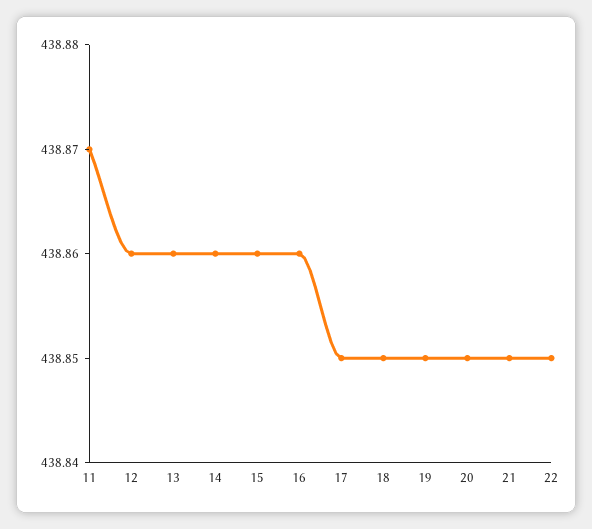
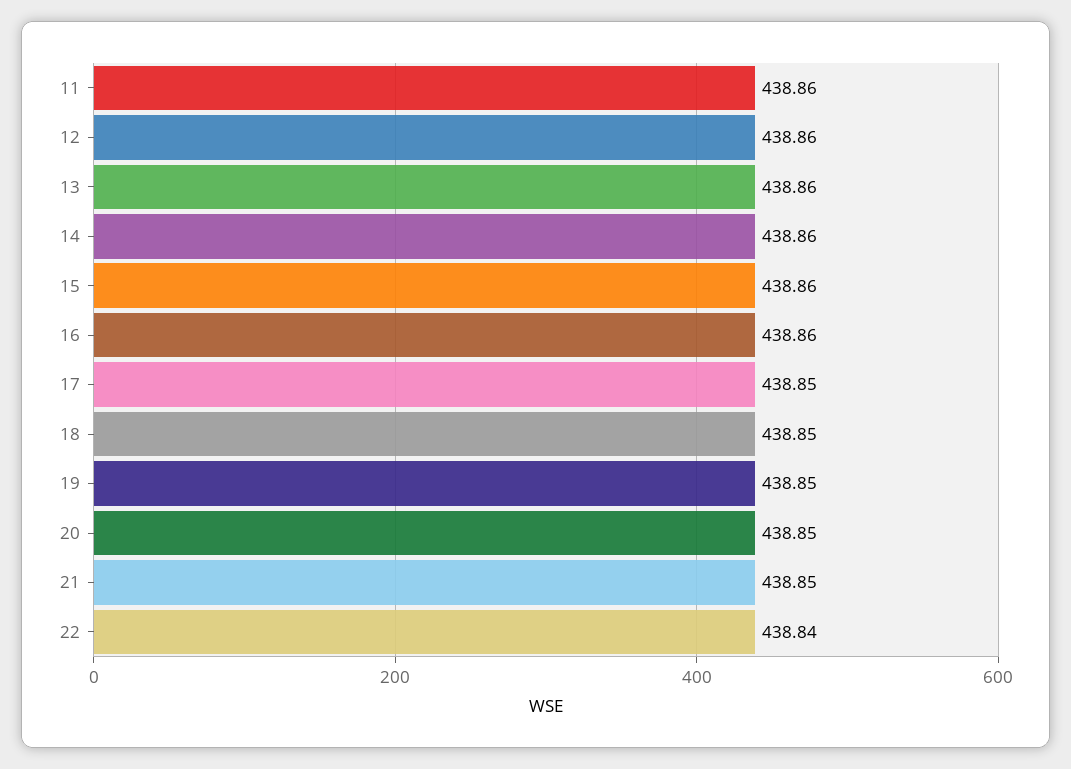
11: 438.87 -> 438.86
22: 438.85 -> 438.84

